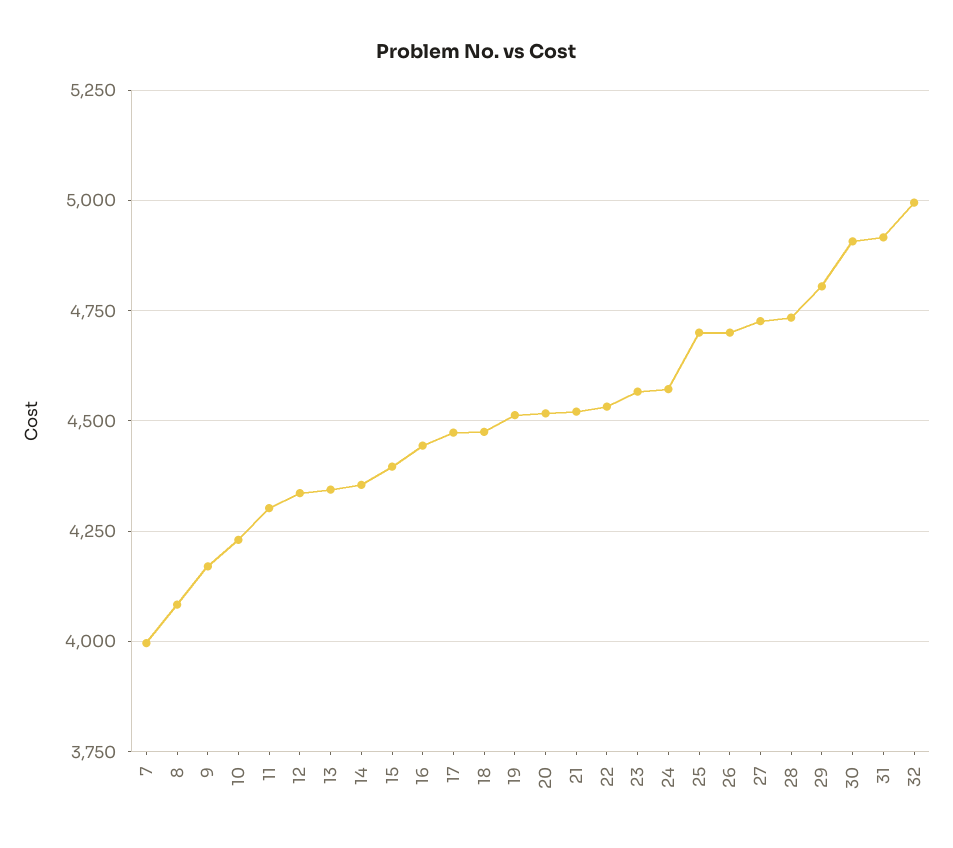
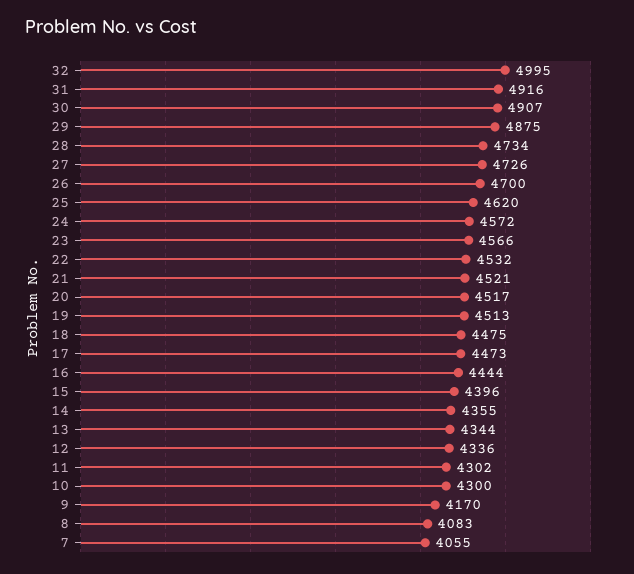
7: 4000 -> 4055
10: 4225 -> 4300
25: 4700 -> 4620
29: 4800 -> 4875

